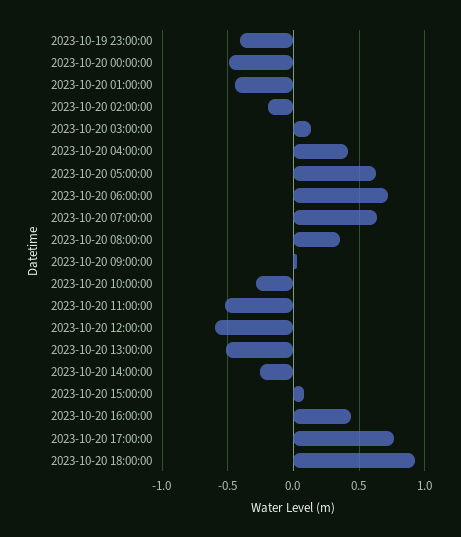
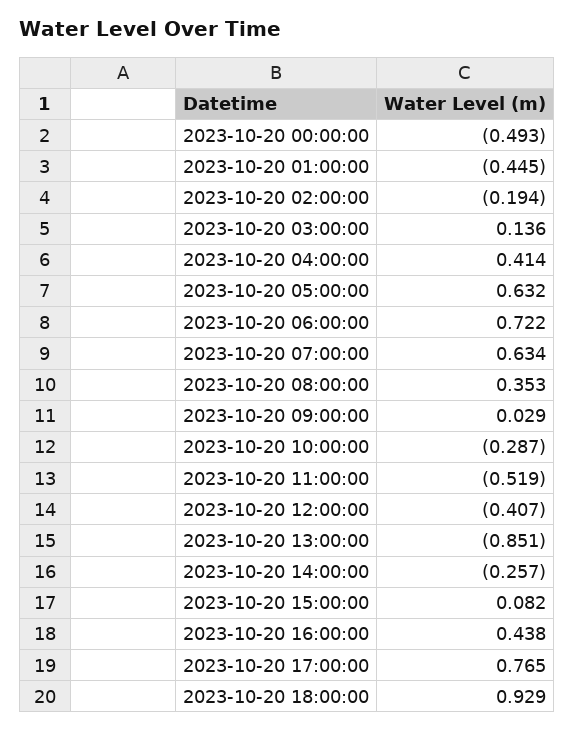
2023-10-19 23:00:00: -0.4 -> none
2023-10-20 12:00:00: -0.6 -> -0.407
2023-10-20 13:00:00: -0.5 -> -0.851

